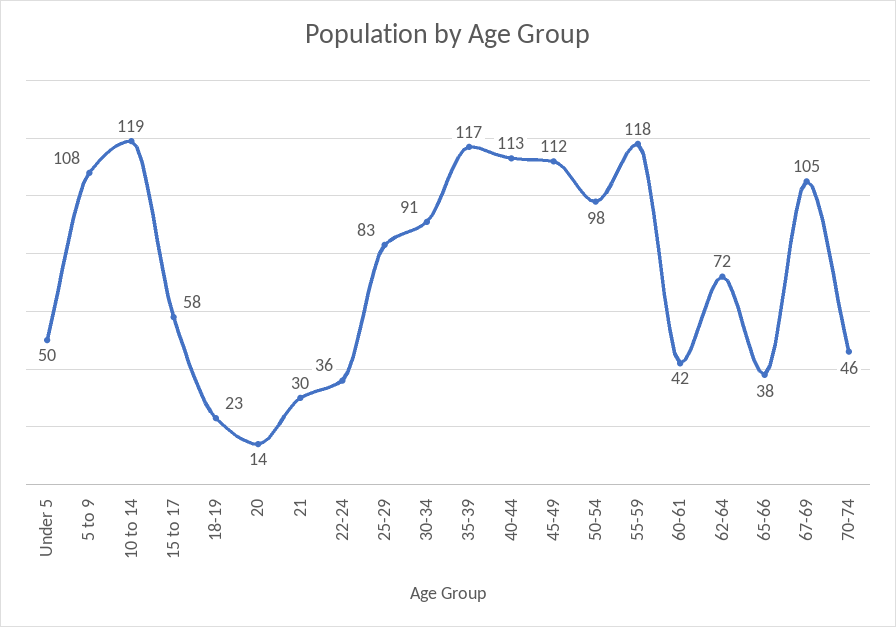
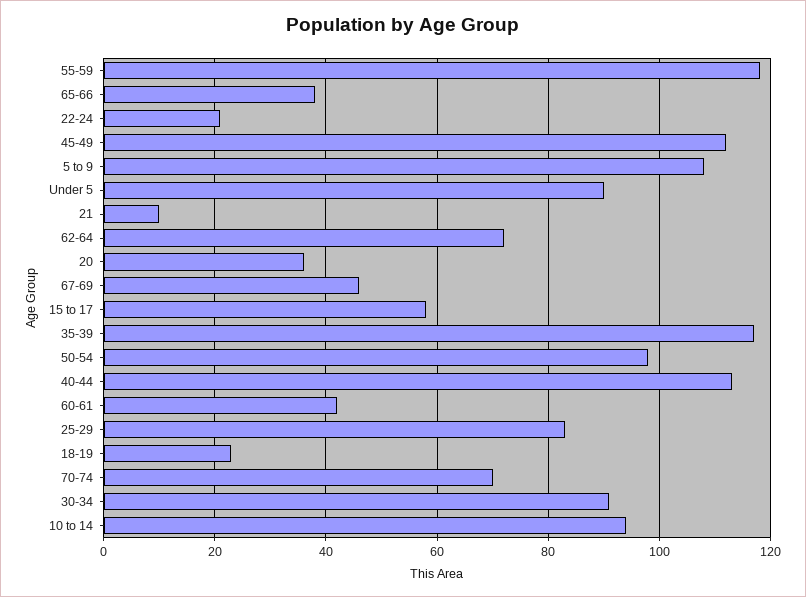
Under 5: 50 -> 90
10 to 14: 119 -> 95
20: 14 -> 35
21: 30 -> 10
22-24: 36 -> 20
67-69: 105 -> 45
70-74: 46 -> 70

